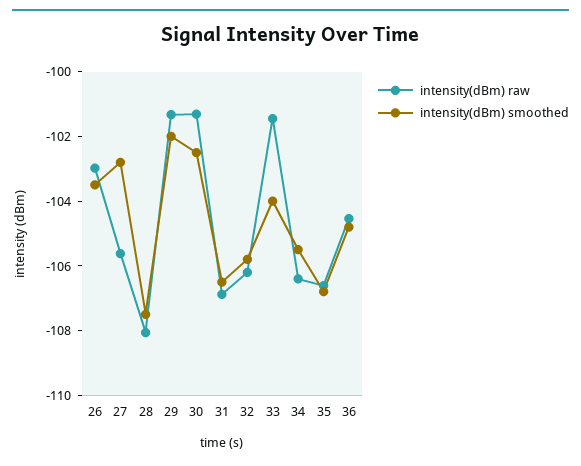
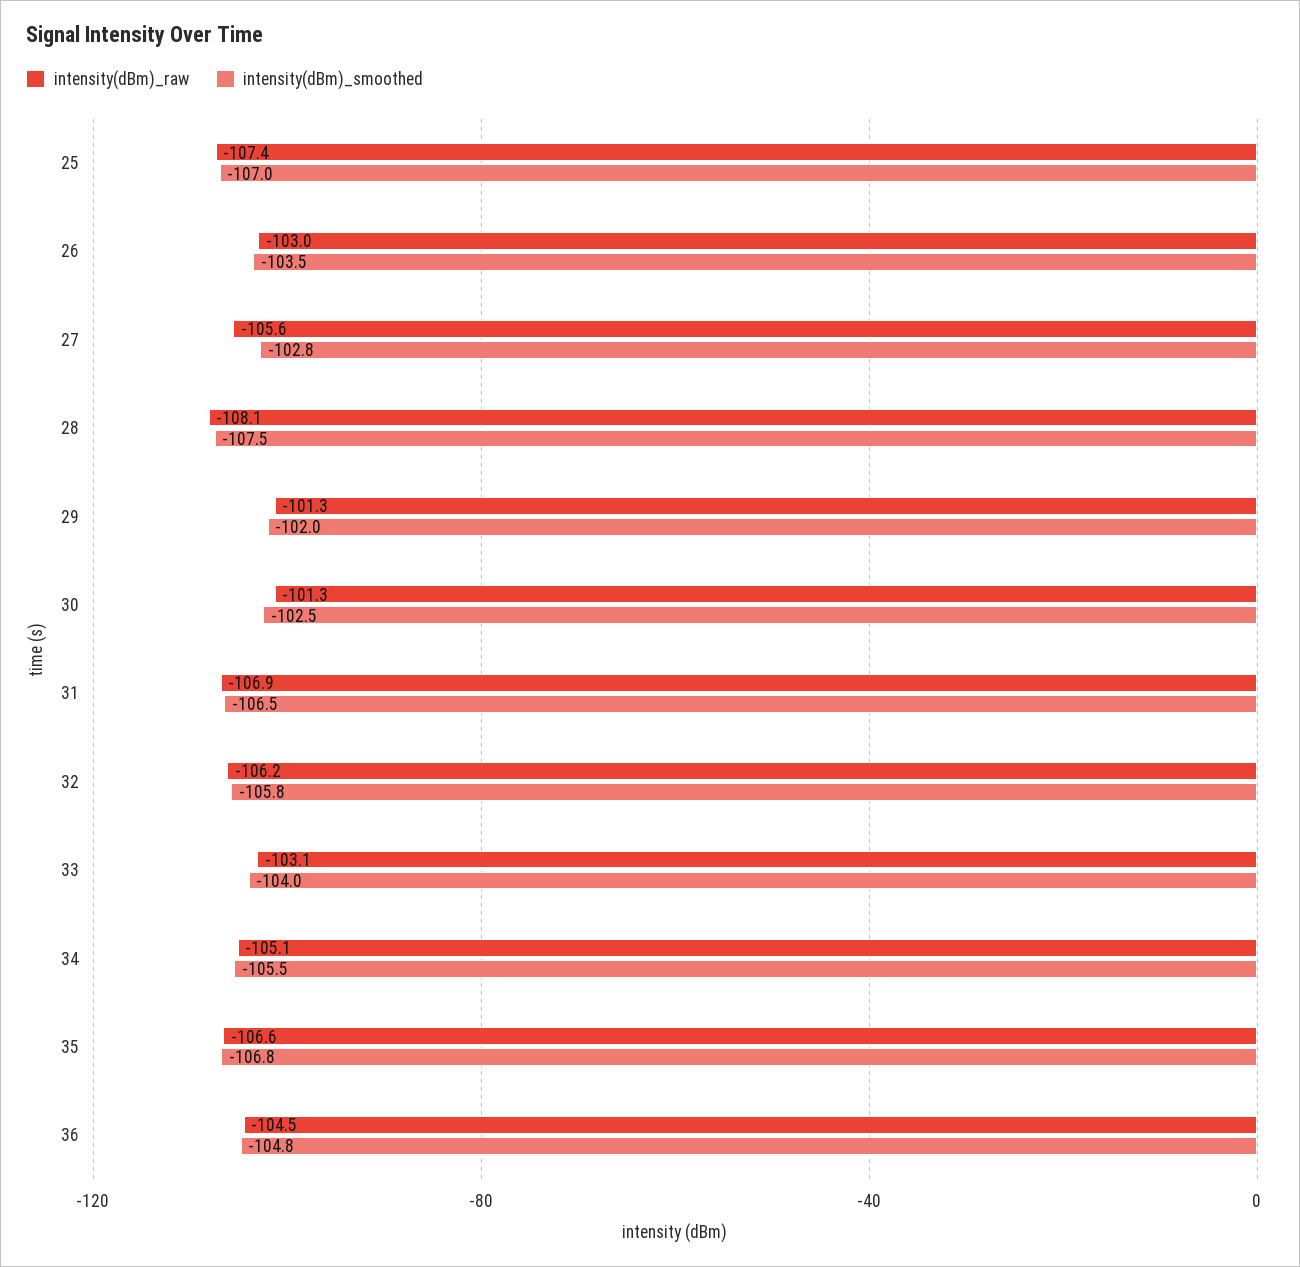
intensity(dBm) raw, 33: -101.5 -> -103.1
intensity(dBm) raw, 34: -106.5 -> -105.1
intensity(dBm) raw, 25: none -> -107.4
intensity(dBm) smoothed, 25: none -> -107

